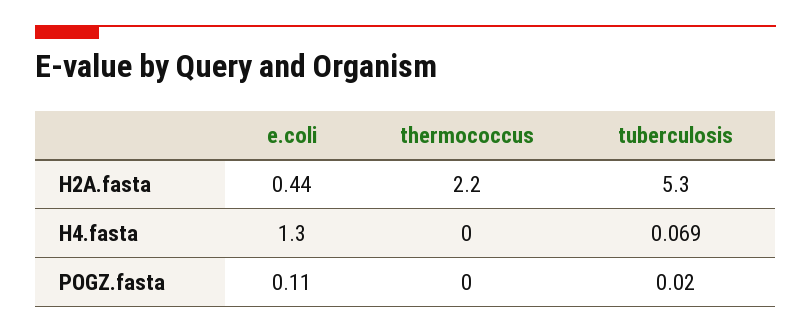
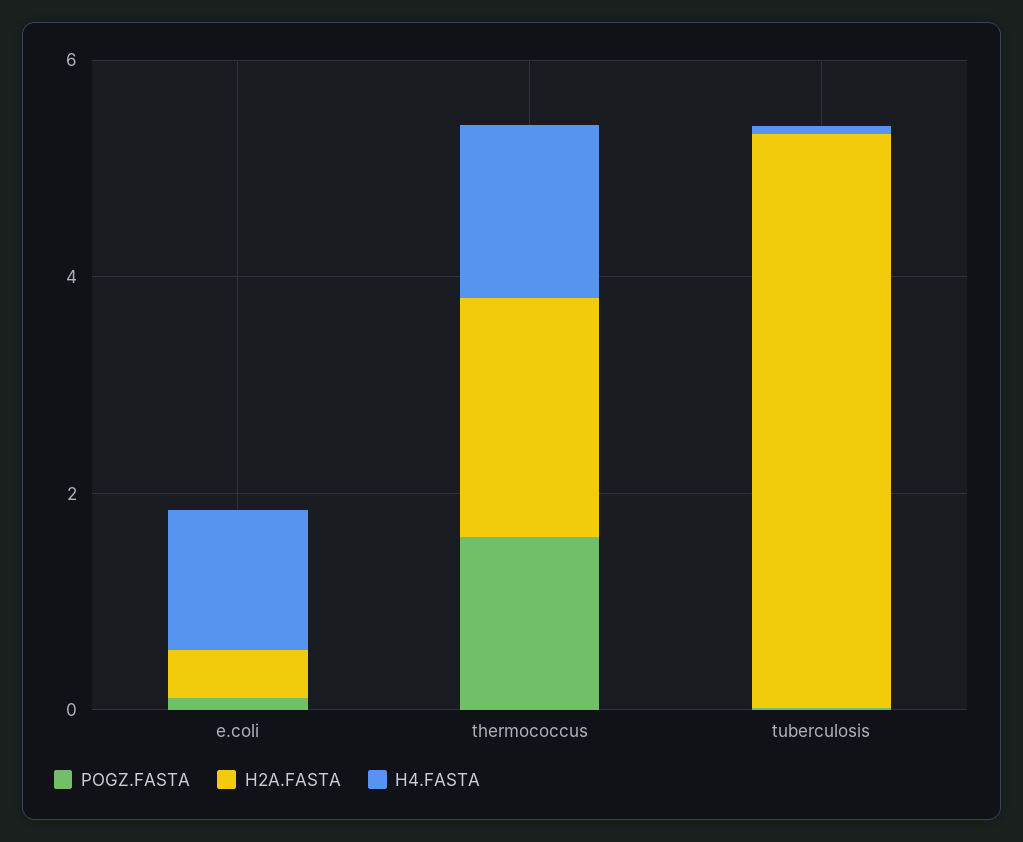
H4.fasta, thermococcus: 0 -> 1.5
POGZ.fasta, thermococcus: 0 -> 1.5

